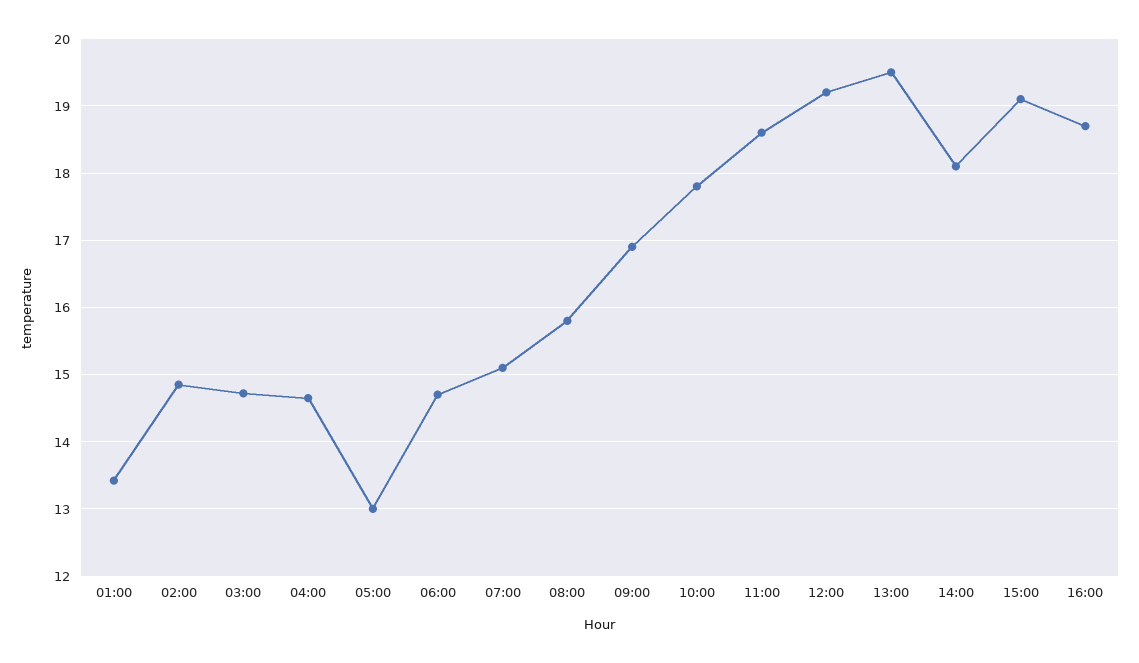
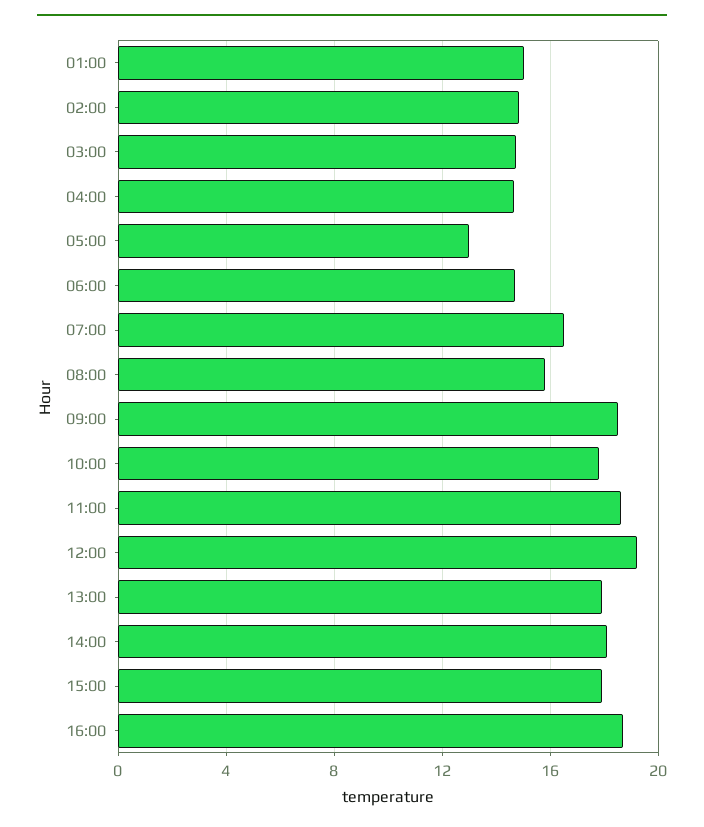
01:00: 13.4 -> 15
07:00: 15.1 -> 16.5
09:00: 16.9 -> 18.5
13:00: 19.5 -> 18
15:00: 19.1 -> 18

